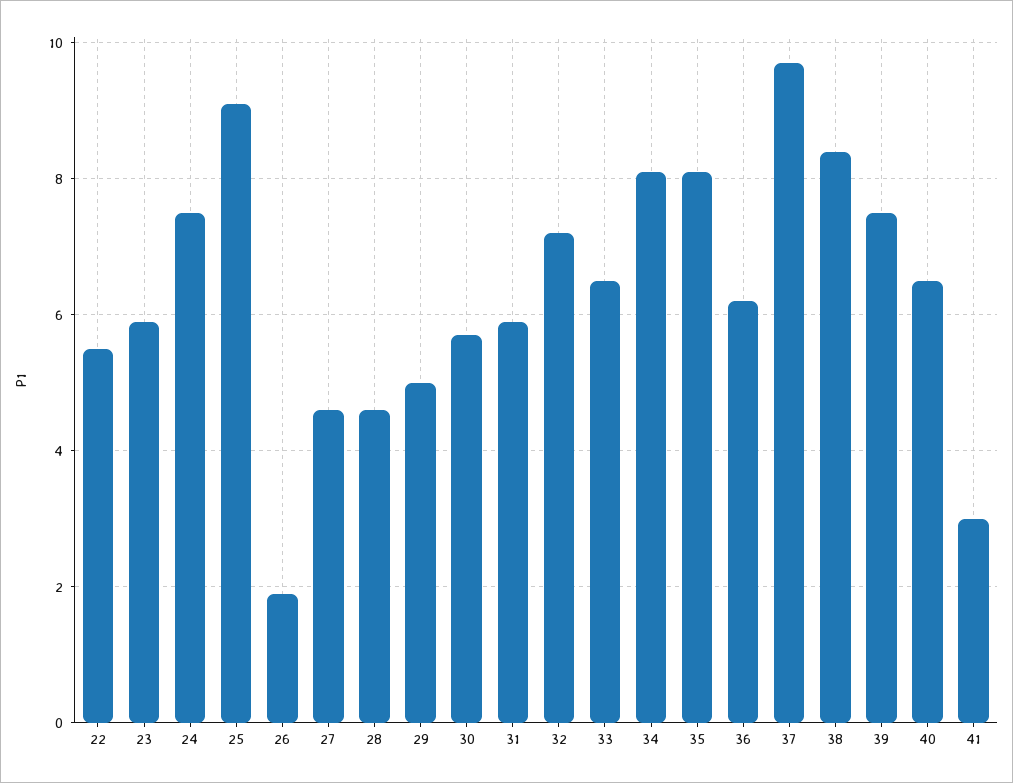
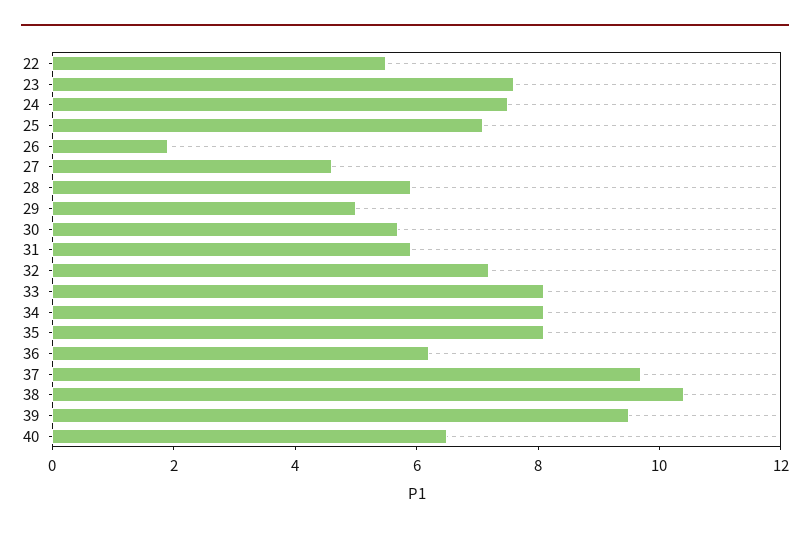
23: 6 -> 7.5
25: 9 -> 7
28: 4.5 -> 6
33: 6.5 -> 8
38: 8.5 -> 10.5
39: 7.5 -> 9.5
41: 3 -> none

